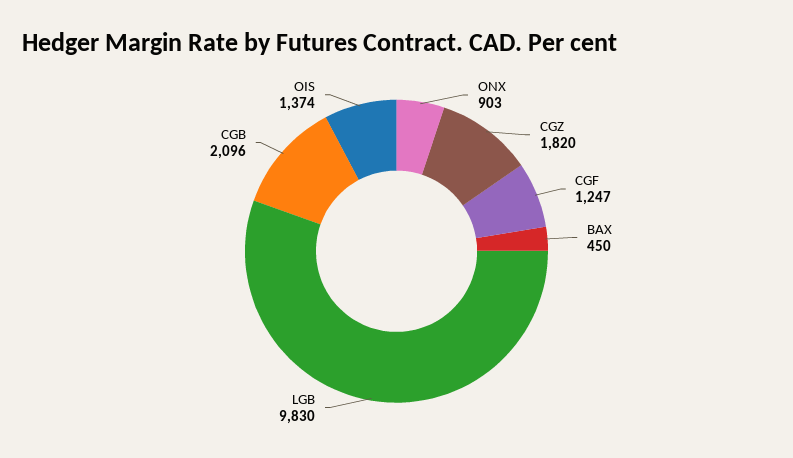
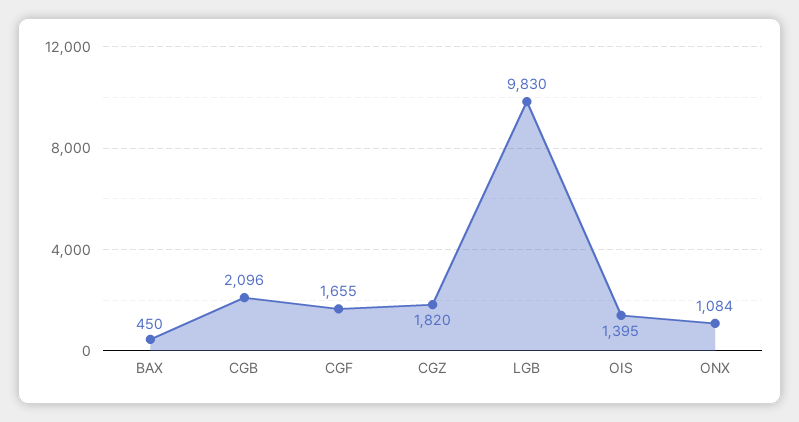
ONX: 903 -> 1084
CGF: 1247 -> 1655
OIS: 1374 -> 1395

